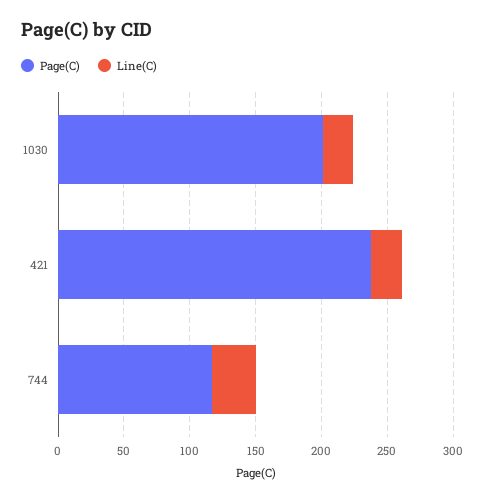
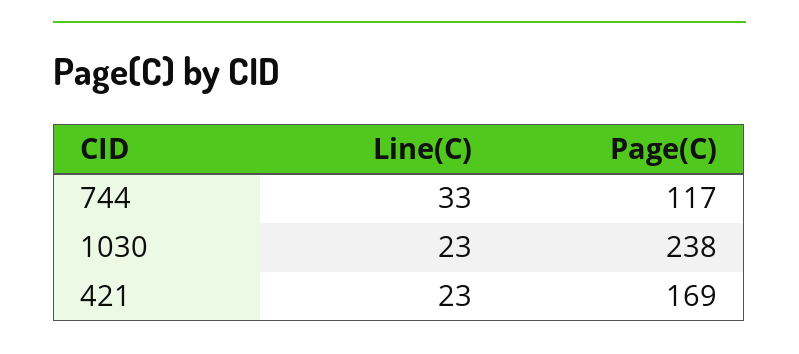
Page(C), 1030: 200 -> 238
Page(C), 421: 240 -> 169

